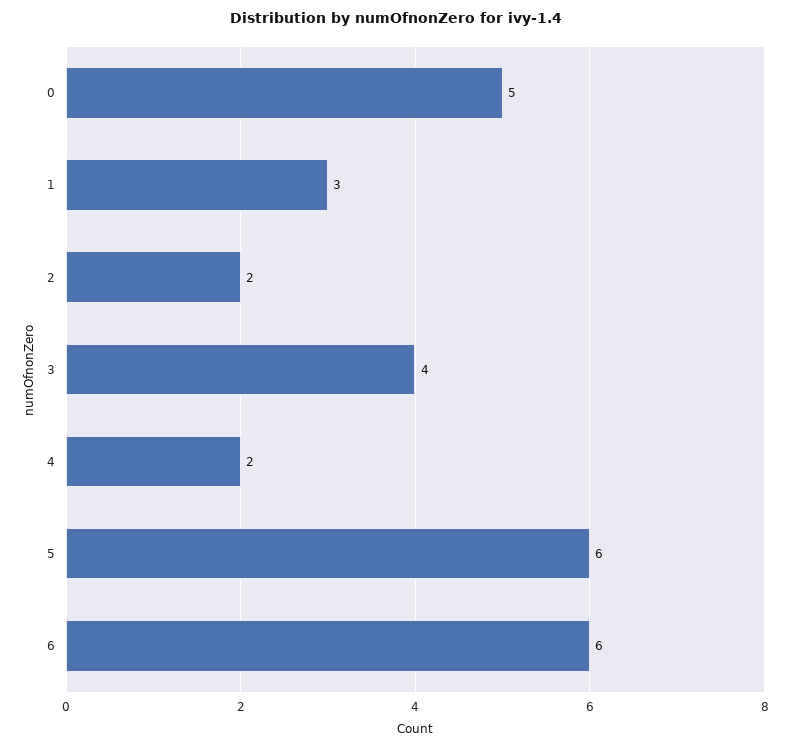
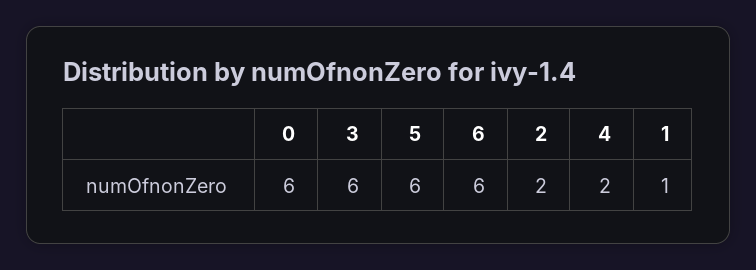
0: 5 -> 6
1: 3 -> 1
3: 4 -> 6

